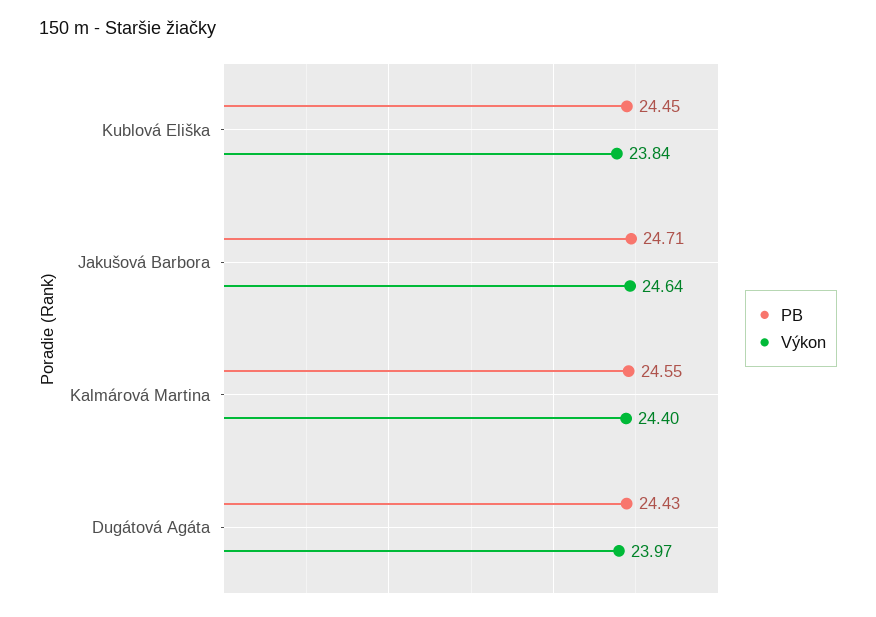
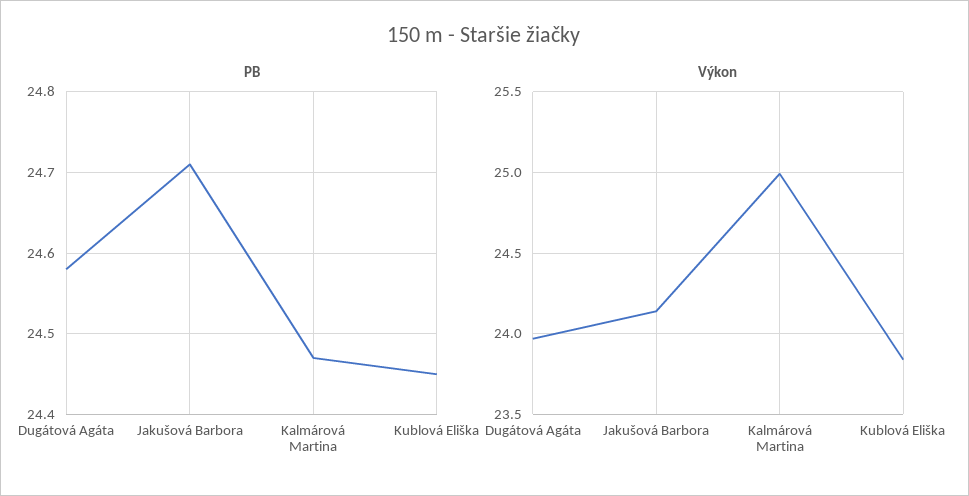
Výkon, Jakušová Barbora: 24.64 -> 24.15
PB, Kalmárová Martina: 24.55 -> 24.47
Výkon, Kalmárová Martina: 24.4 -> 25
PB, Dugátová Agáta: 24.43 -> 24.58

